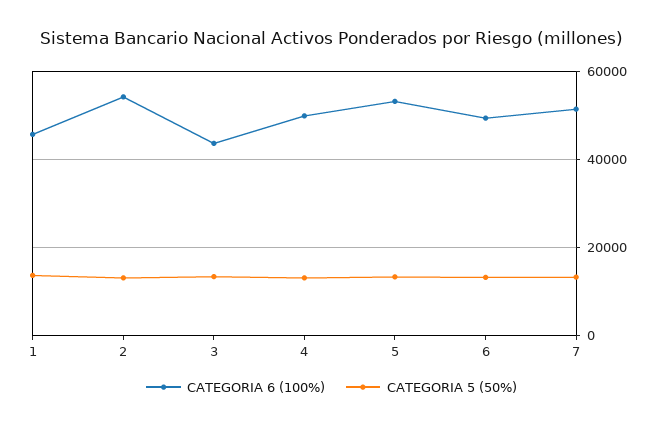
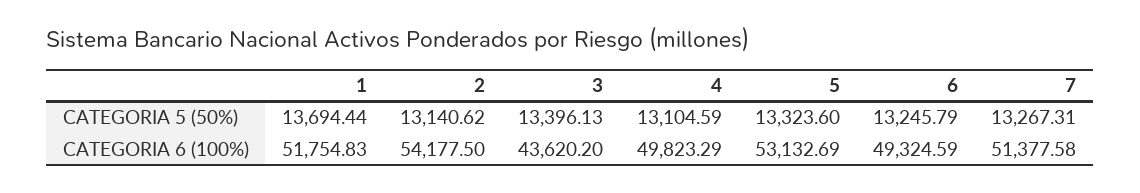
CATEGORIA 6 (100%), 1: 46000 -> 51754.83

